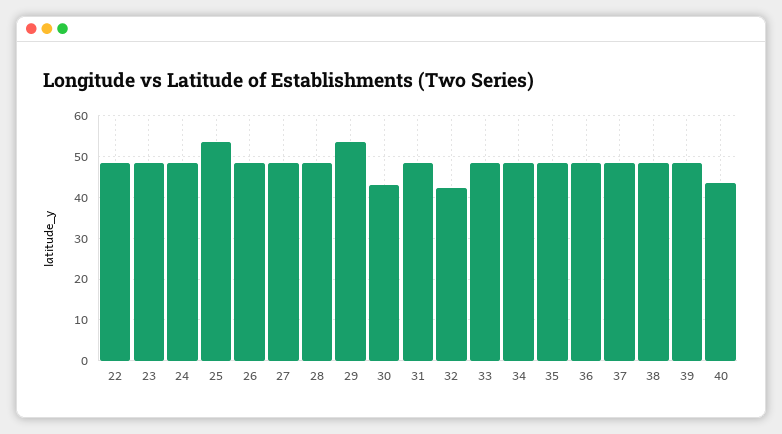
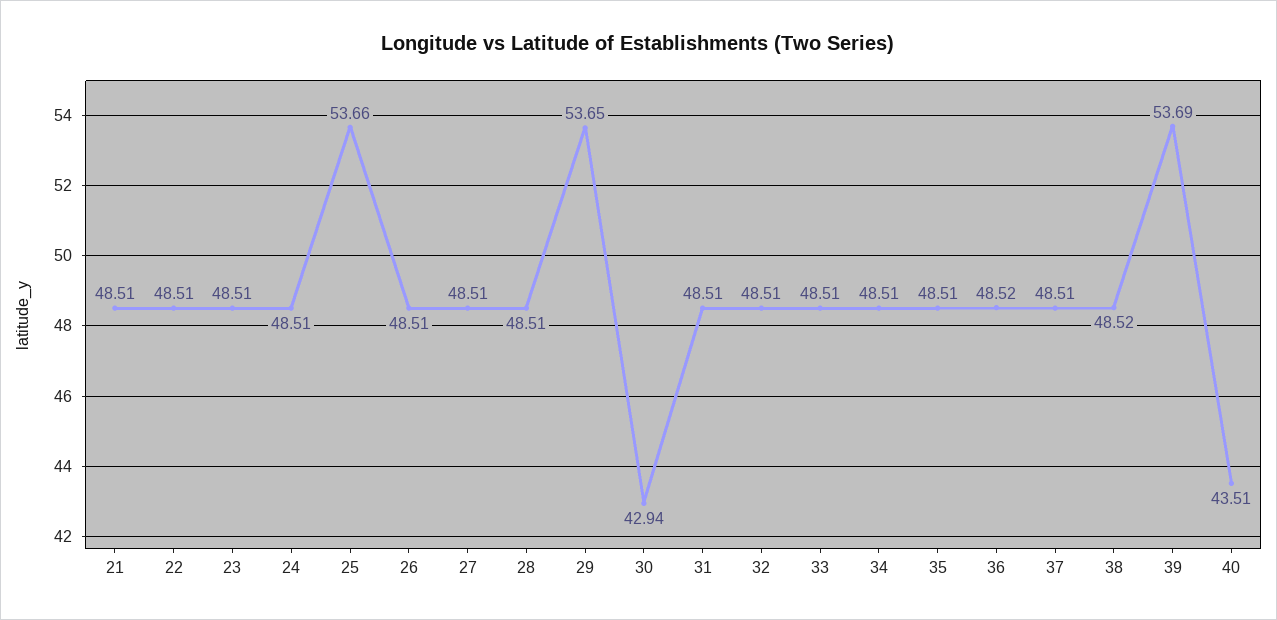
32: 42 -> 48.51
39: 48 -> 53.69
21: none -> 48.51

